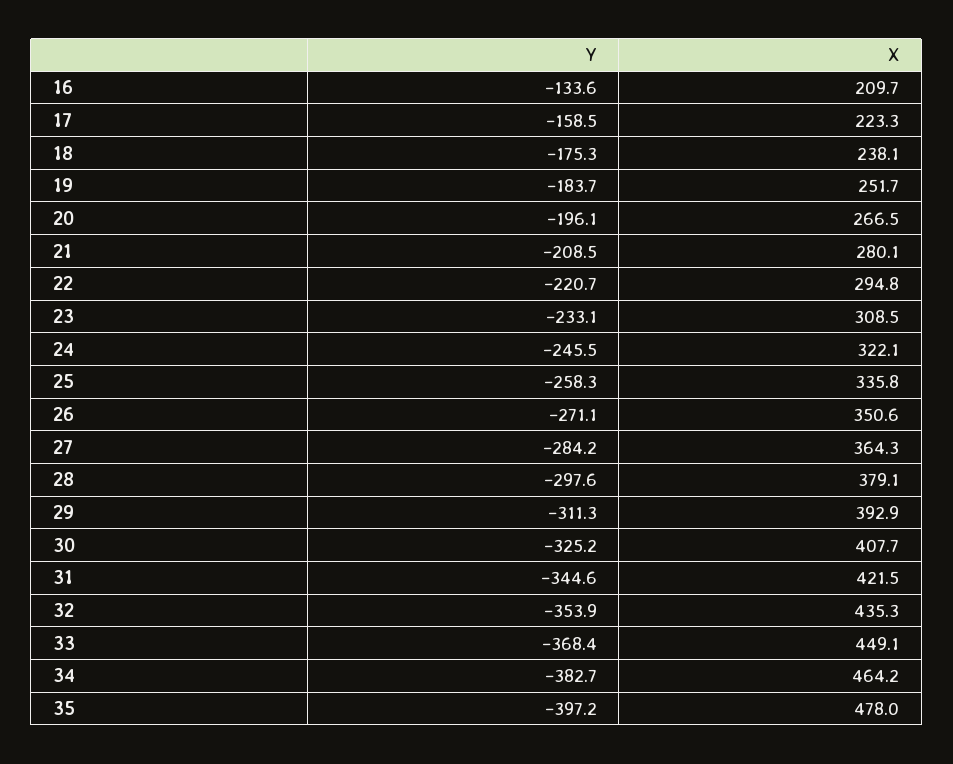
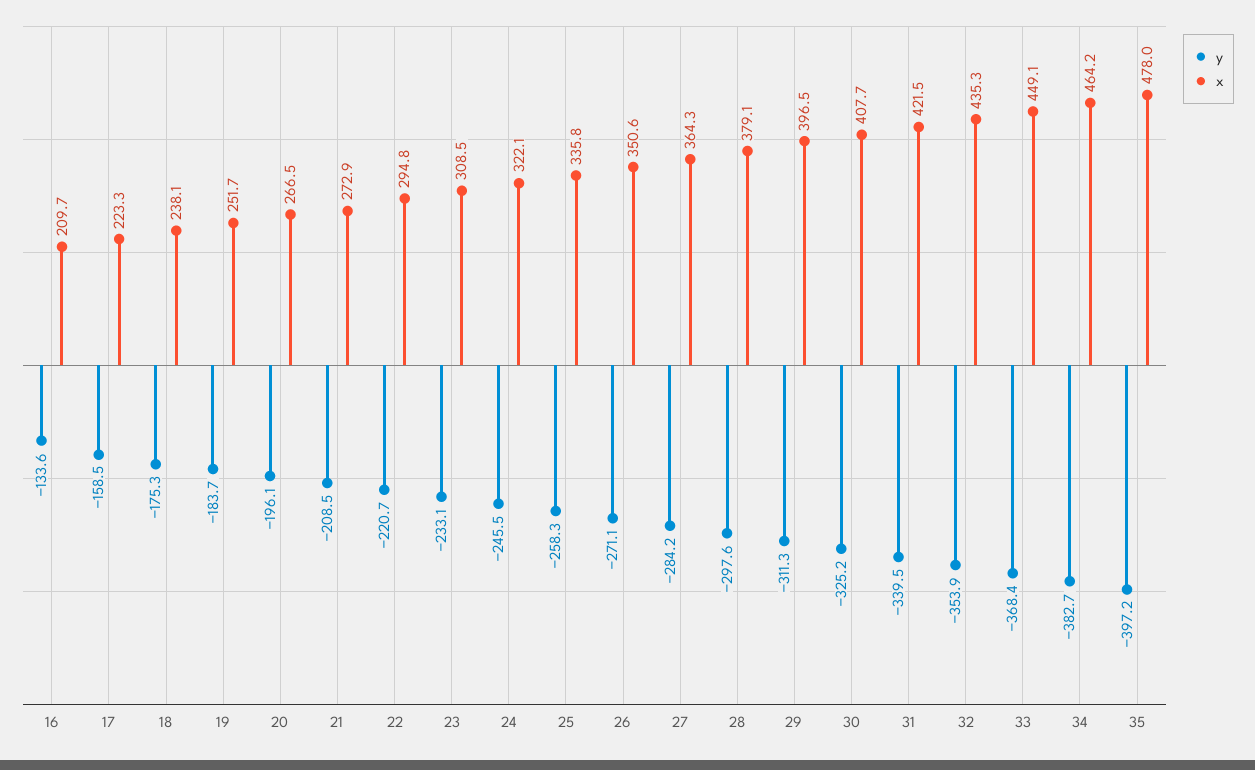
X, 21: 280.1 -> 272.9
X, 29: 392.9 -> 396.5
Y, 31: -344.6 -> -339.5

